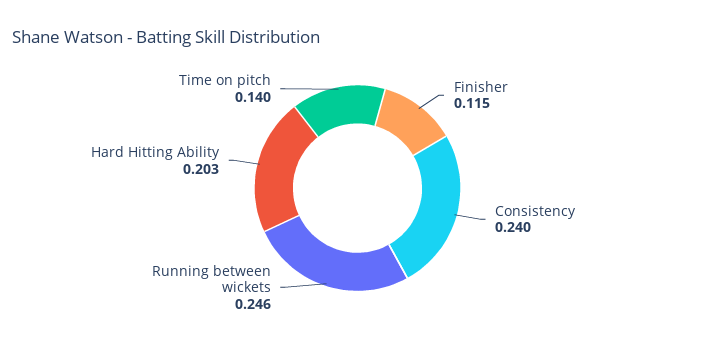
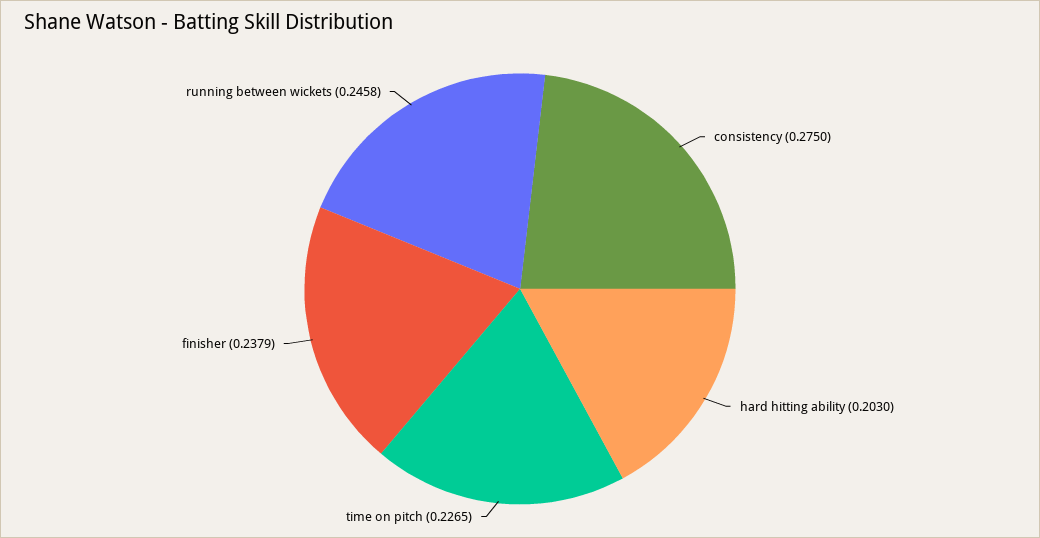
Finisher: 0.115 -> 0.2379
Consistency: 0.24 -> 0.275
Time on pitch: 0.14 -> 0.2265

